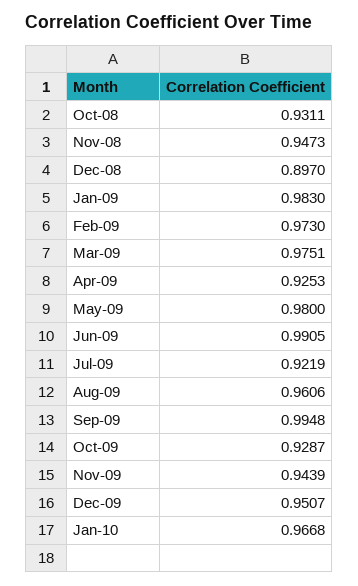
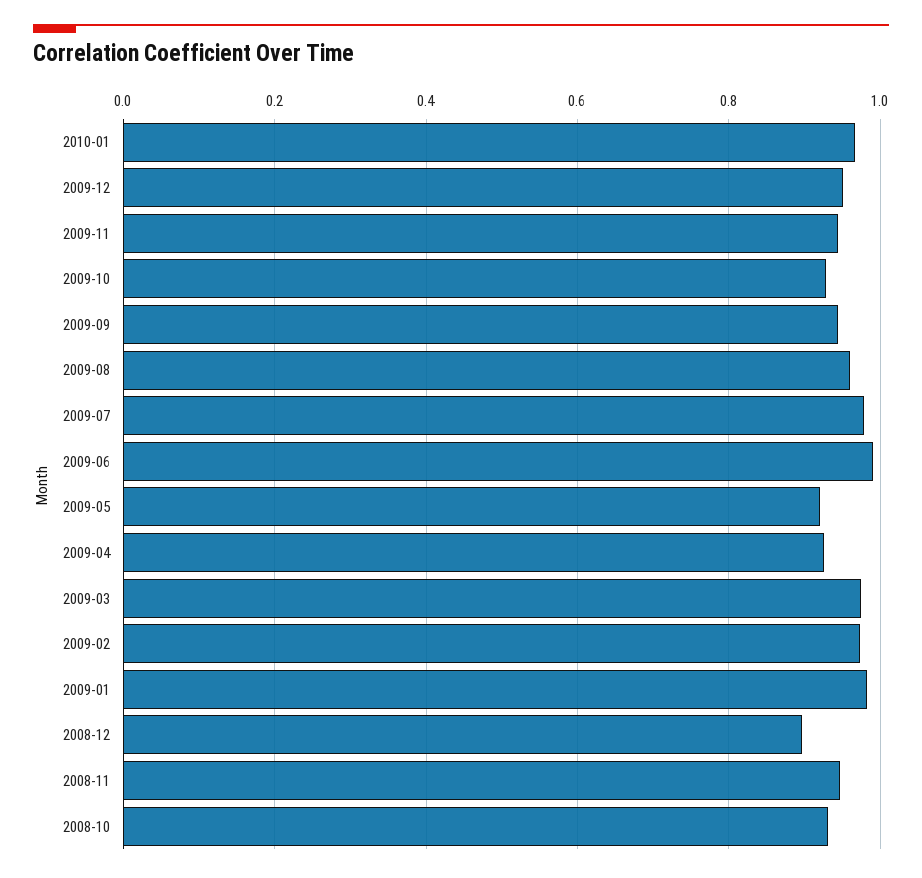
May-09: 0.98 -> 0.92
Jul-09: 0.9219 -> 0.98
Sep-09: 0.9948 -> 0.94

